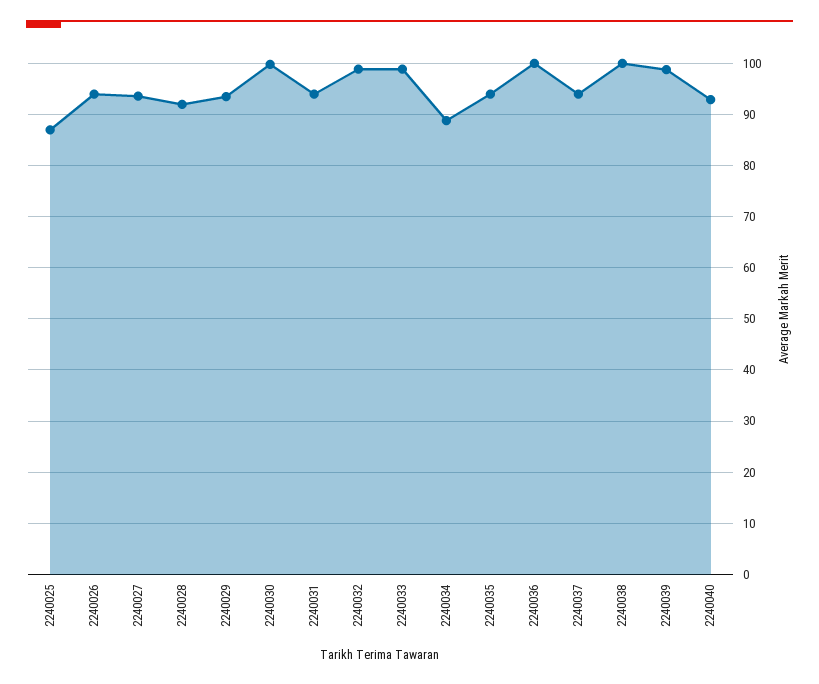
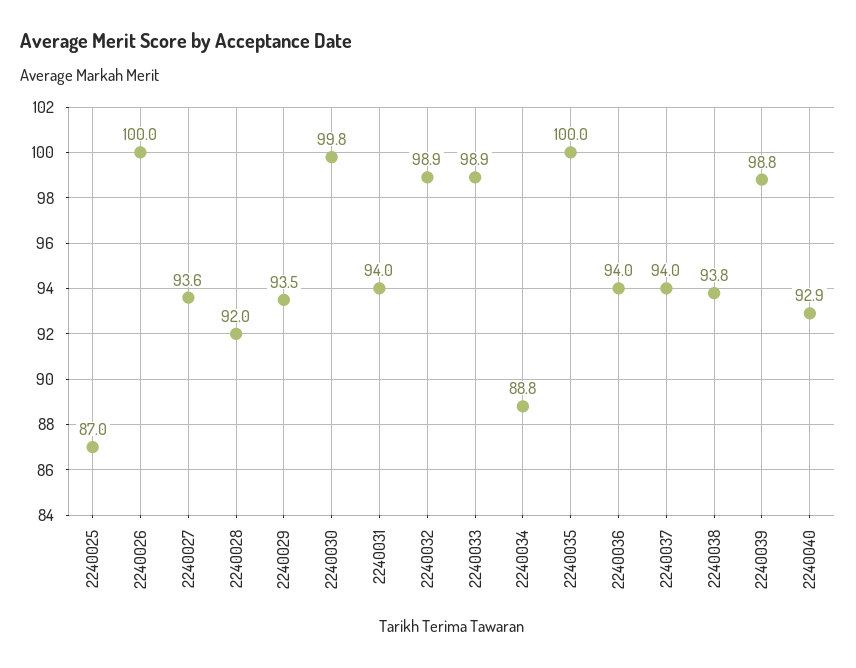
2240026: 94 -> 100
2240035: 94 -> 100
2240036: 100 -> 94
2240038: 100 -> 93.8

